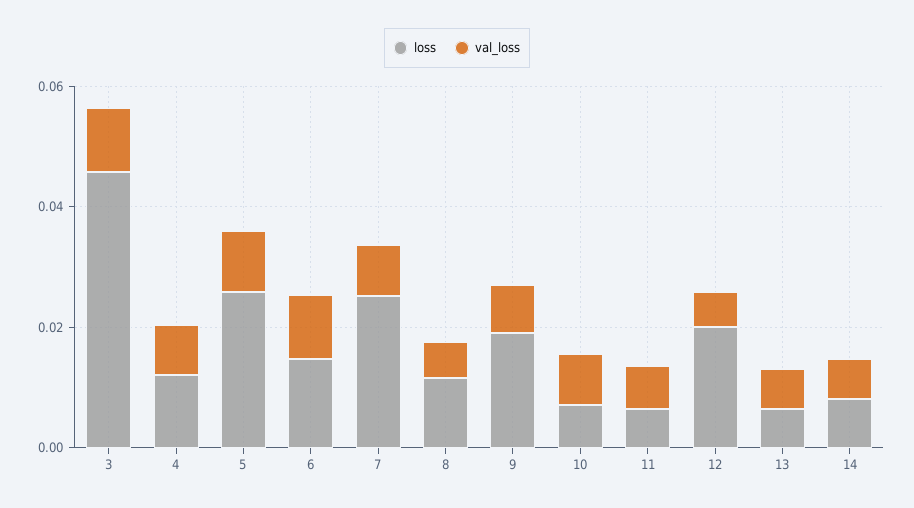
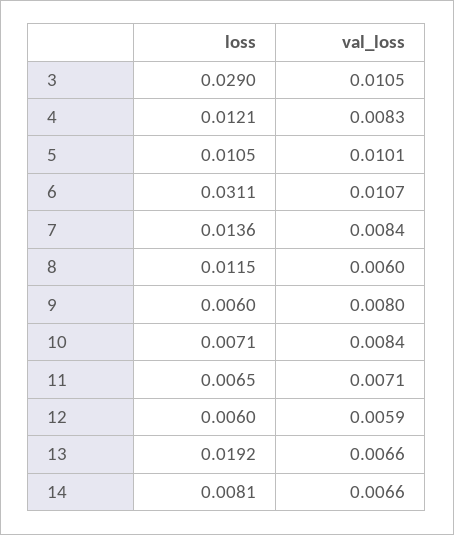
loss, 3: 0.045 -> 0.029
loss, 5: 0.025 -> 0.0105
loss, 6: 0.015 -> 0.0311
loss, 7: 0.025 -> 0.0136
loss, 9: 0.02 -> 0.006
loss, 12: 0.02 -> 0.006
loss, 13: 0.005 -> 0.0192

